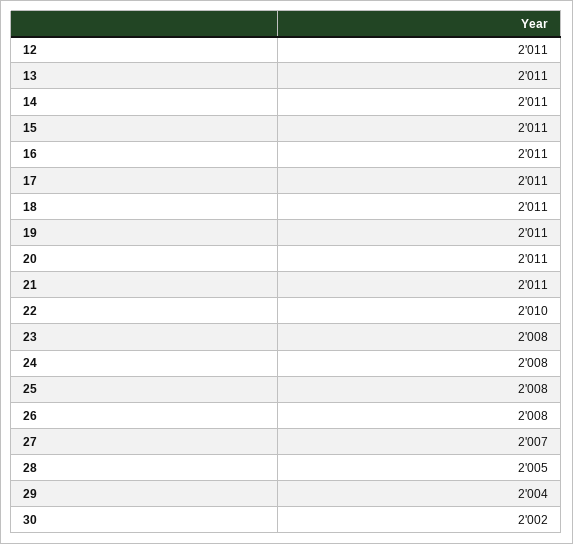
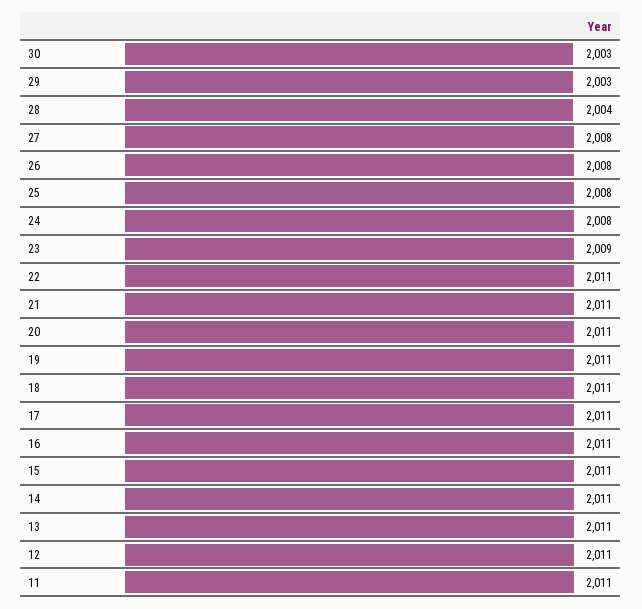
22: 2010 -> 2011
23: 2008 -> 2009
27: 2007 -> 2008
28: 2005 -> 2004
29: 2004 -> 2003
30: 2002 -> 2003
11: none -> 2011

